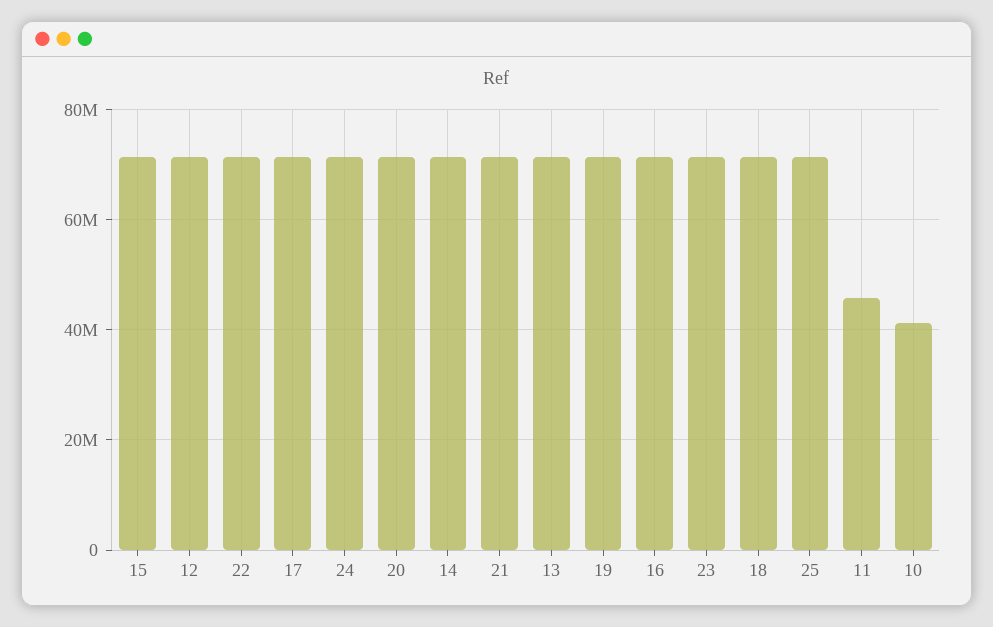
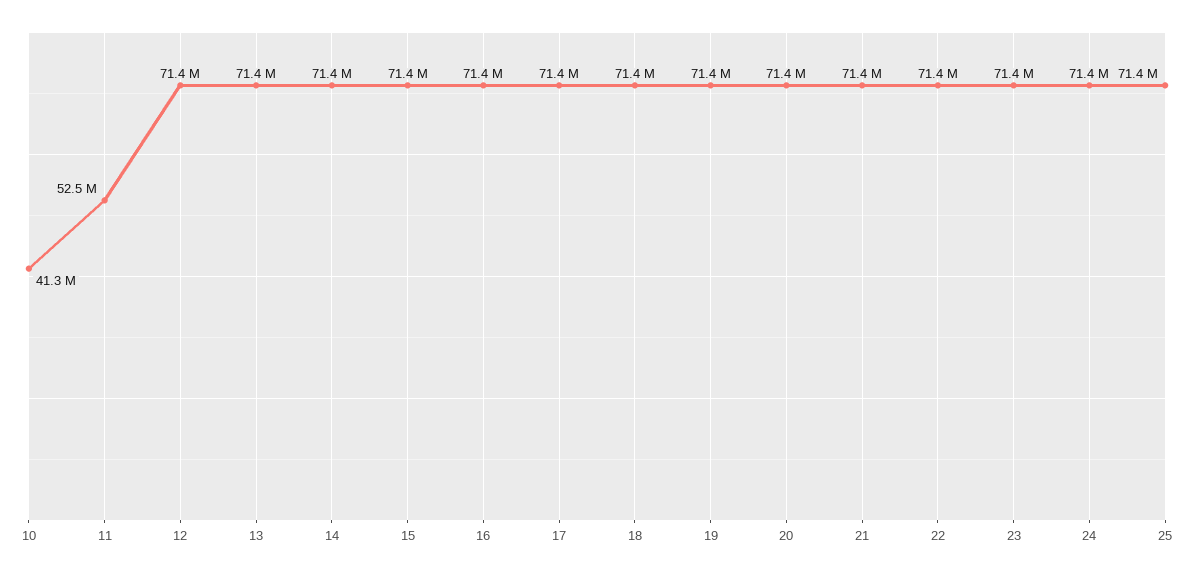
11: 46000000 -> 52500000

